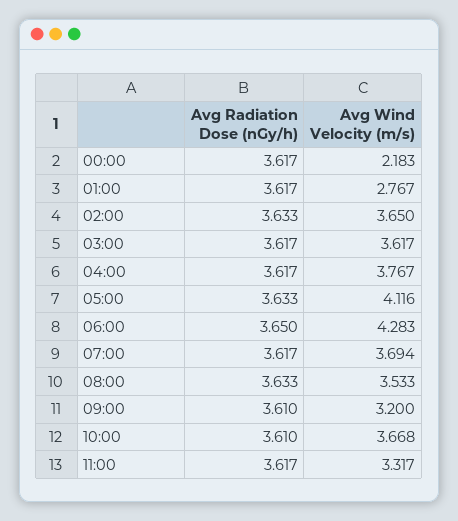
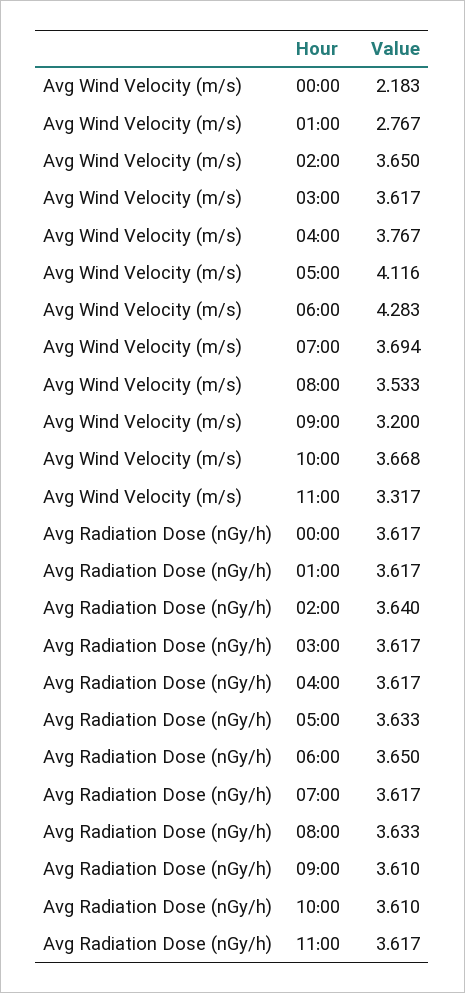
Avg Radiation Dose (nGy/h), 02:00: 3.633 -> 3.64

